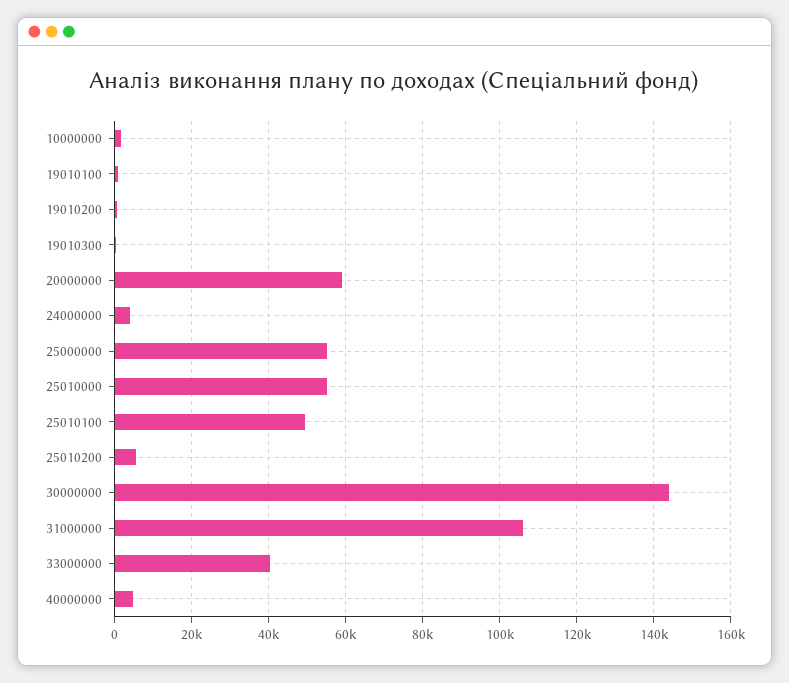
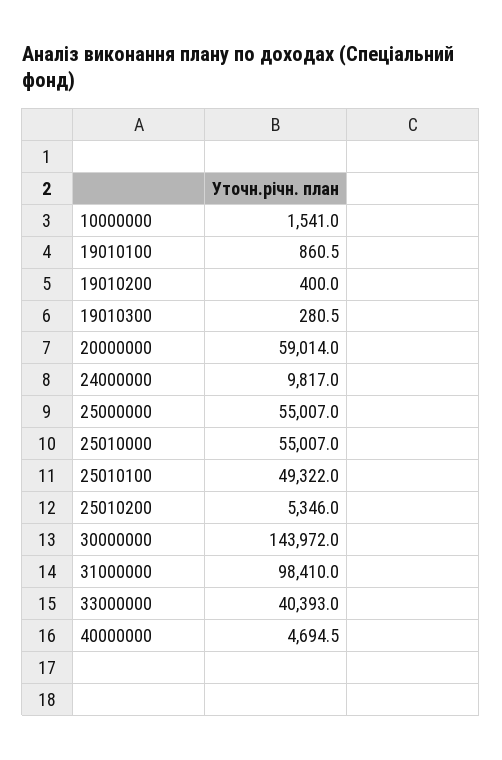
24000000: 4000 -> 9817
31000000: 106000 -> 98410

